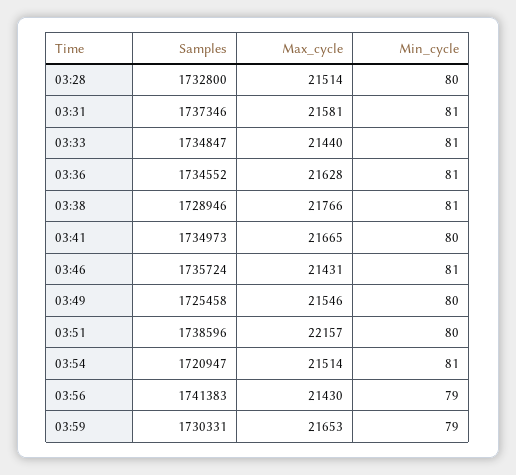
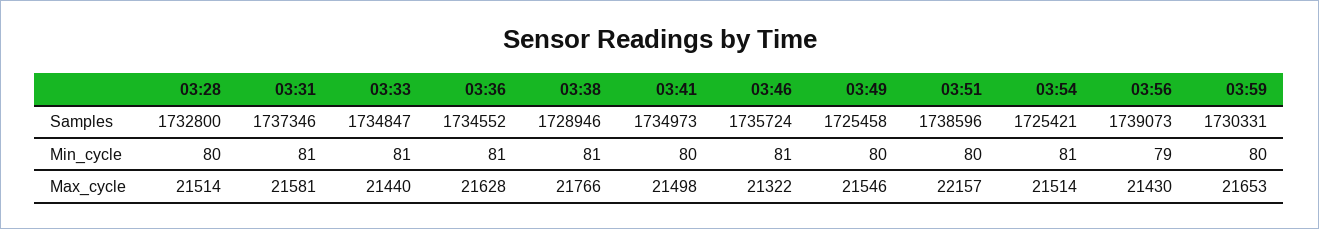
Max_cycle, 03:41: 21665 -> 21498
Max_cycle, 03:46: 21431 -> 21322
Samples, 03:54: 1720947 -> 1725421
Samples, 03:56: 1741383 -> 1739073
Min_cycle, 03:59: 79 -> 80

